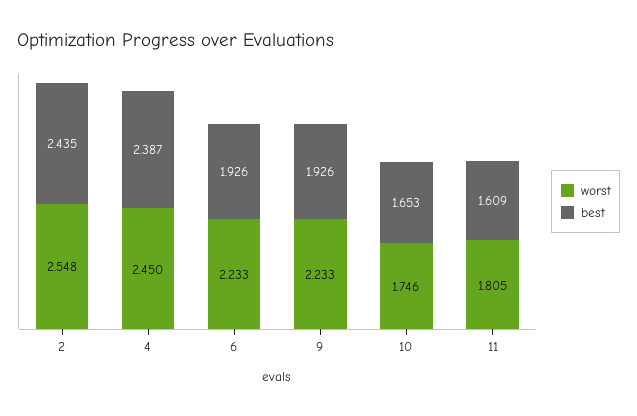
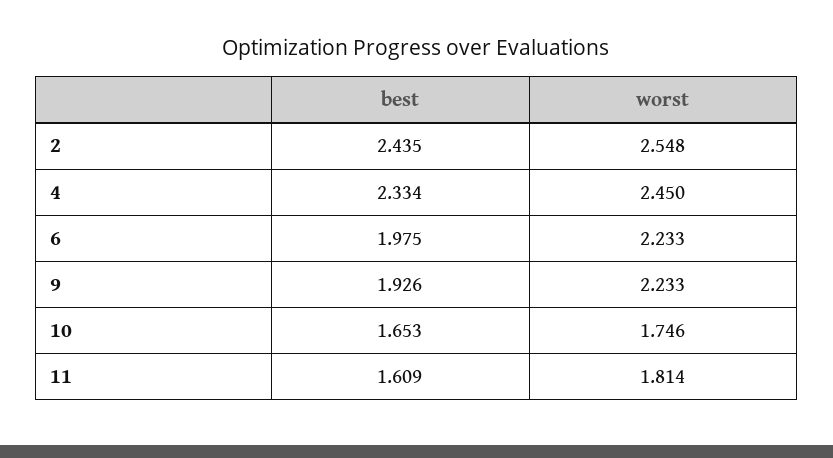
best, 4: 2.387 -> 2.334
best, 6: 1.926 -> 1.975
worst, 11: 1.805 -> 1.814

